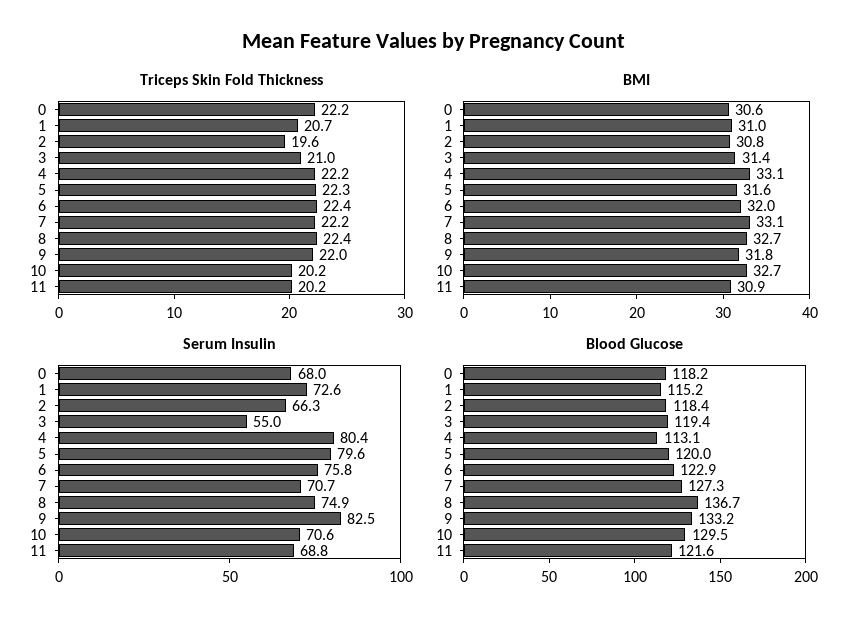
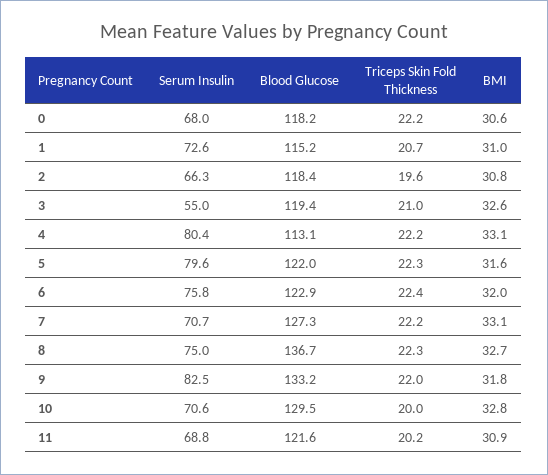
Triceps Skin Fold Thickness, 8: 22.4 -> 22.3
Triceps Skin Fold Thickness, 10: 20.2 -> 20
BMI, 3: 31.4 -> 32.6
BMI, 10: 32.7 -> 32.8
Serum Insulin, 8: 74.9 -> 75
Blood Glucose, 5: 120 -> 122

